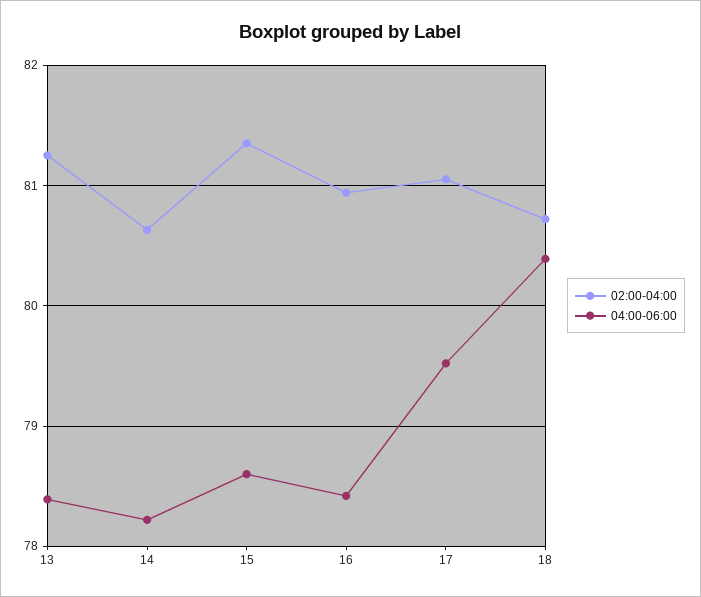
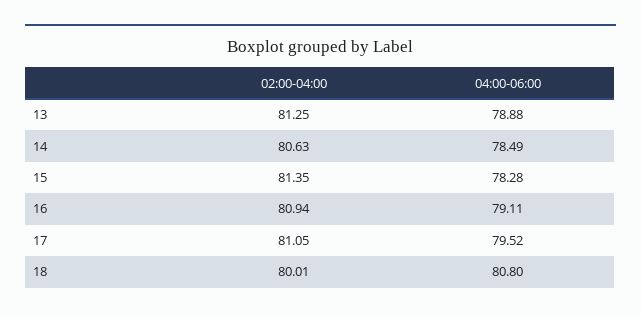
04:00-06:00, 13: 78.4 -> 78.88
04:00-06:00, 14: 78.2 -> 78.49
04:00-06:00, 15: 78.6 -> 78.28
04:00-06:00, 16: 78.4 -> 79.11
02:00-04:00, 18: 80.7 -> 80.01
04:00-06:00, 18: 80.4 -> 80.8

